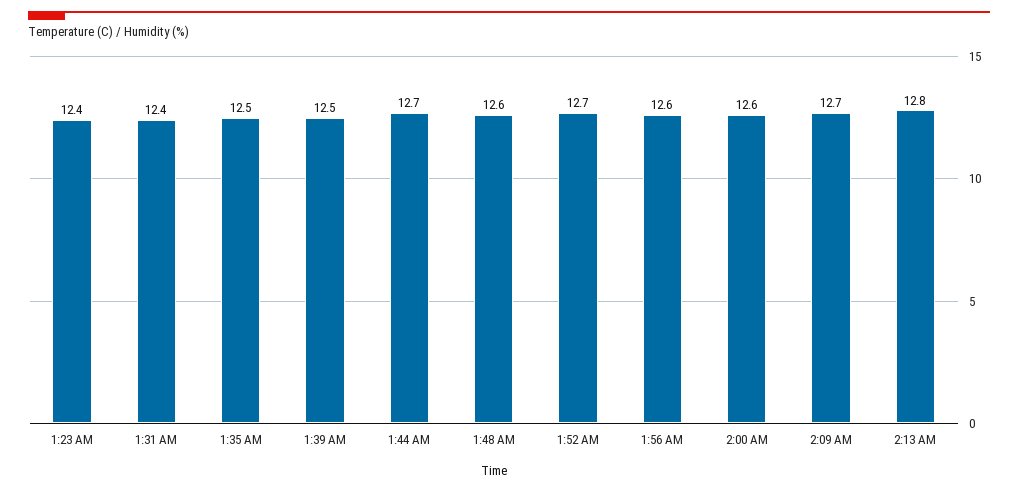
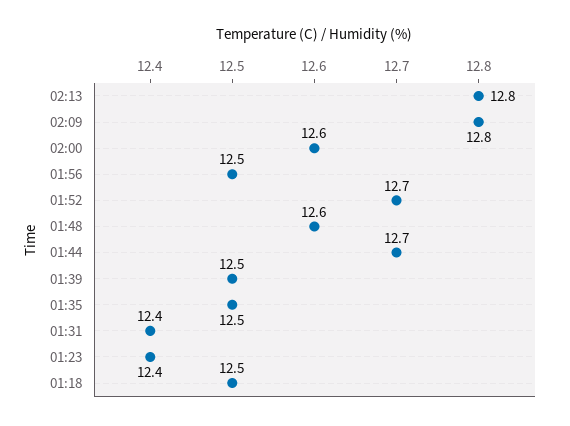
1:56 AM: 12.6 -> 12.5
2:09 AM: 12.7 -> 12.8
01:18: none -> 12.5

